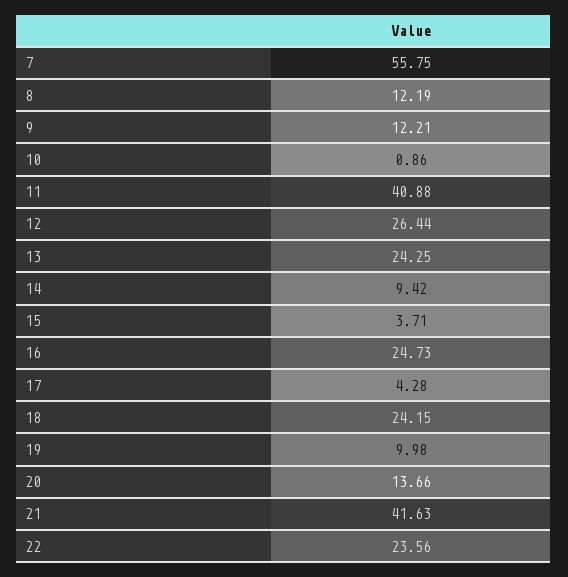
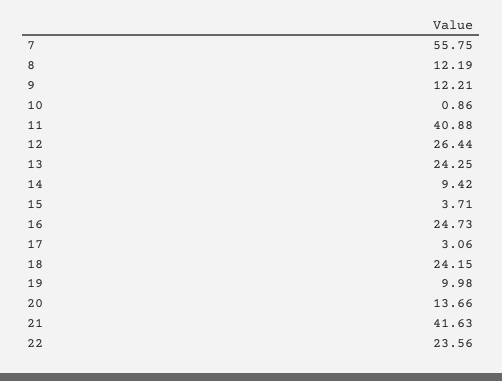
17: 4.28 -> 3.06

